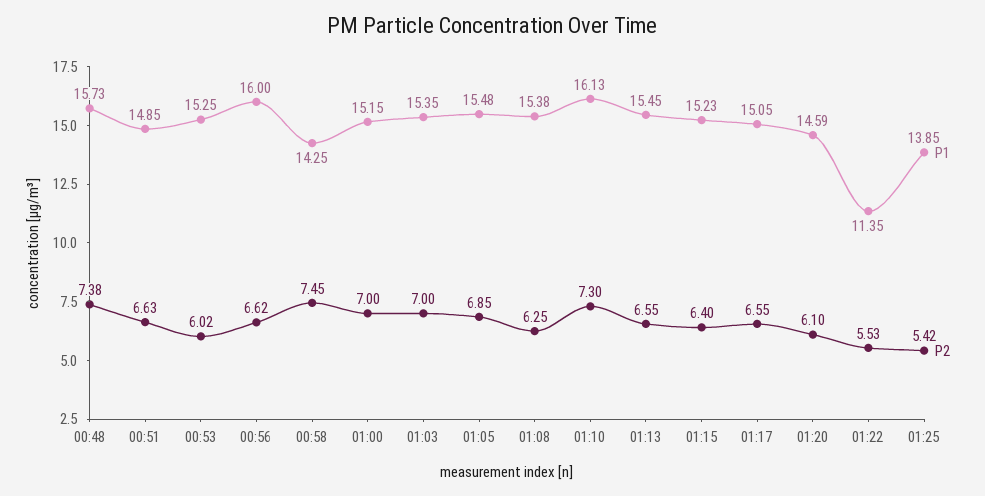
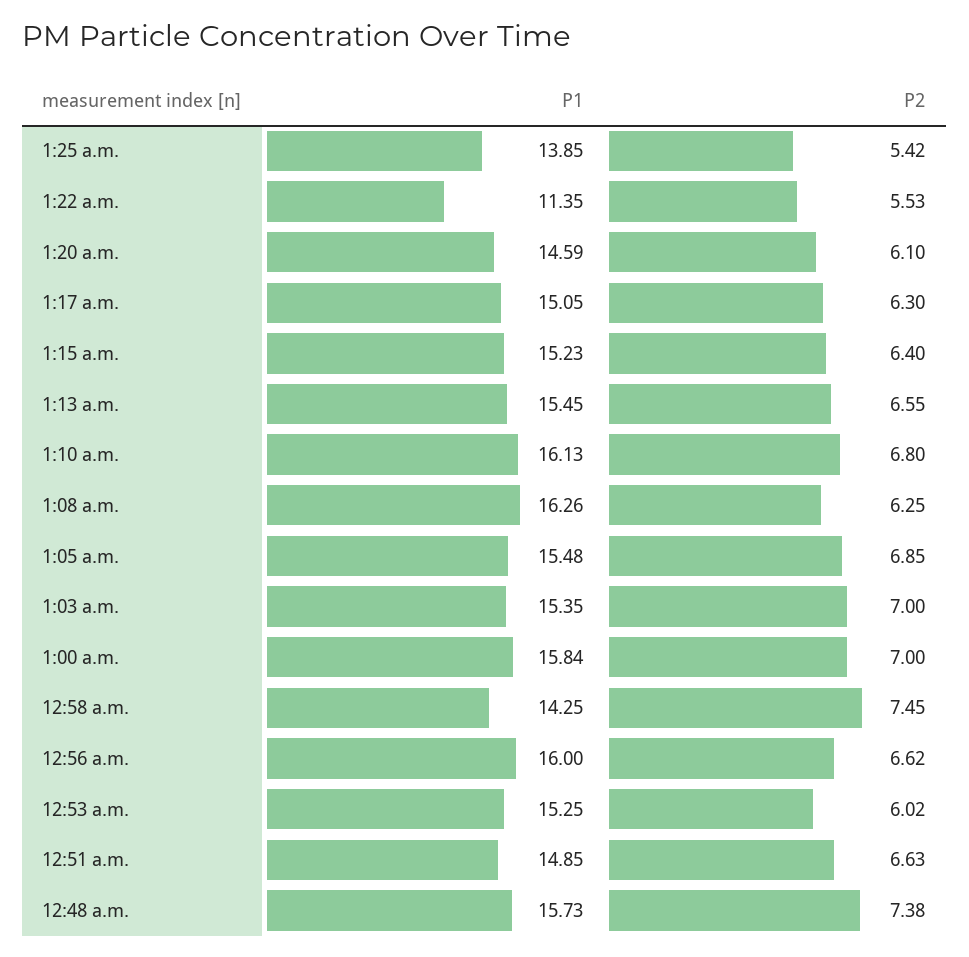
P1, 01:00: 15.15 -> 15.84
P1, 01:08: 15.38 -> 16.26
P2, 01:10: 7.3 -> 6.8
P2, 01:17: 6.55 -> 6.3

